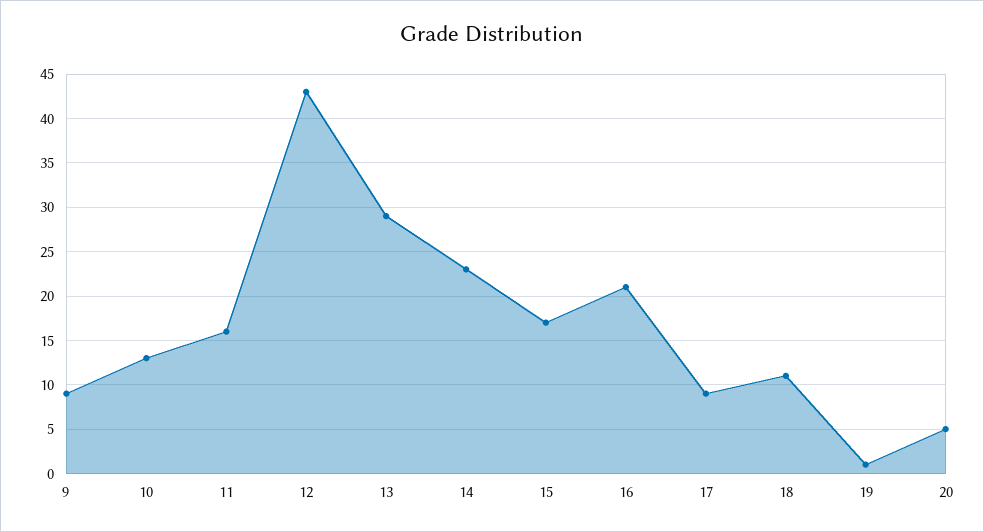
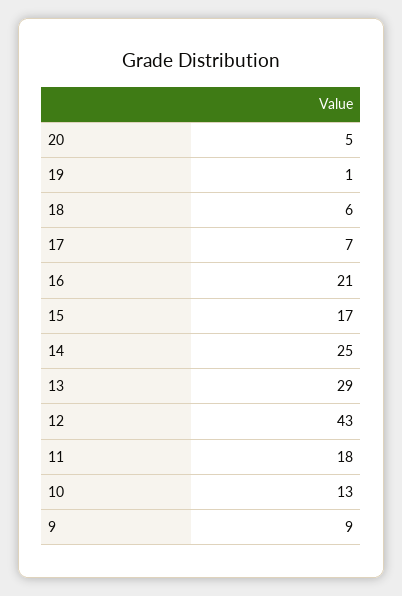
11: 16 -> 18
14: 23 -> 25
17: 9 -> 7
18: 11 -> 6

